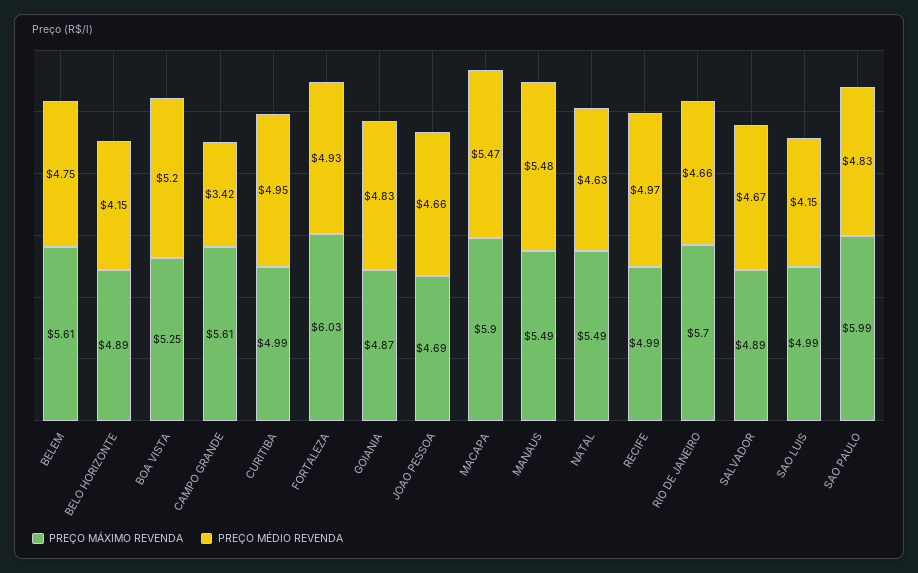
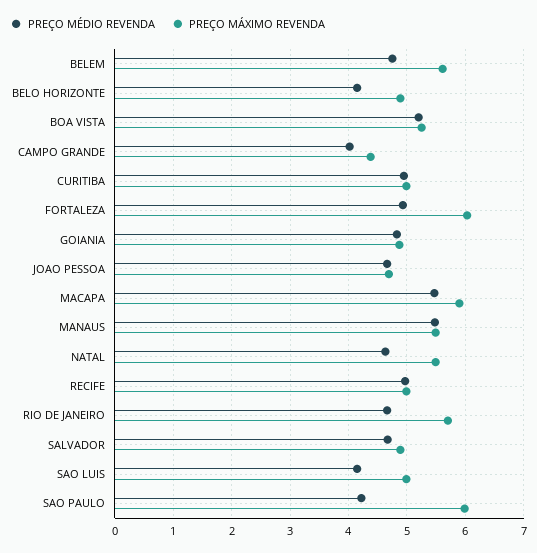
PREÇO MÁXIMO REVENDA, CAMPO GRANDE: 5.61 -> 4.4
PREÇO MÉDIO REVENDA, CAMPO GRANDE: 3.42 -> 4
PREÇO MÉDIO REVENDA, SAO PAULO: 4.83 -> 4.2

